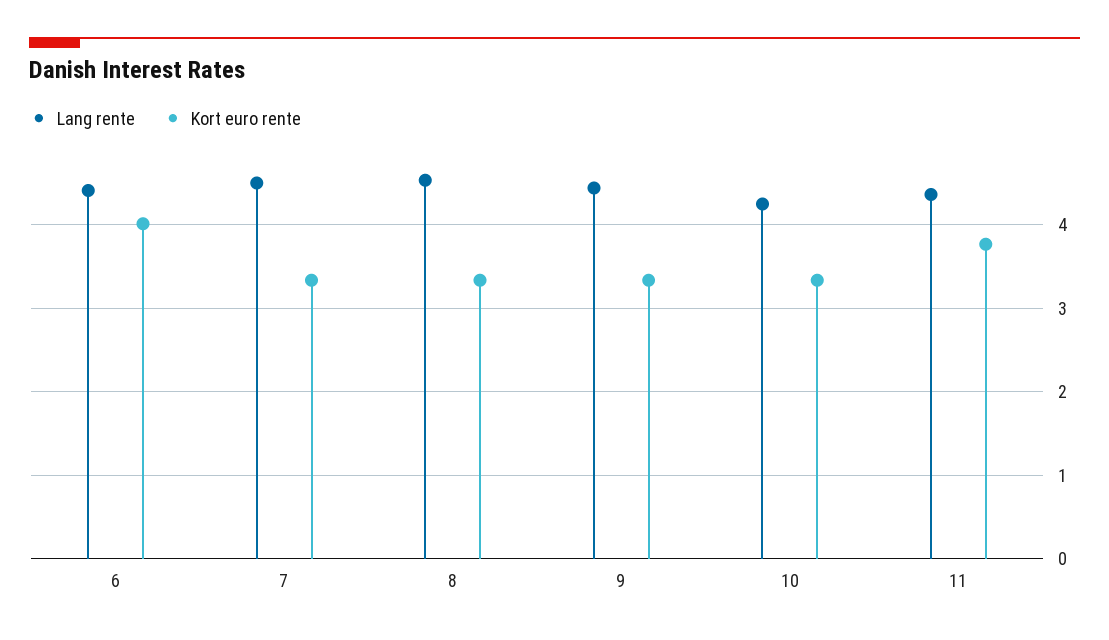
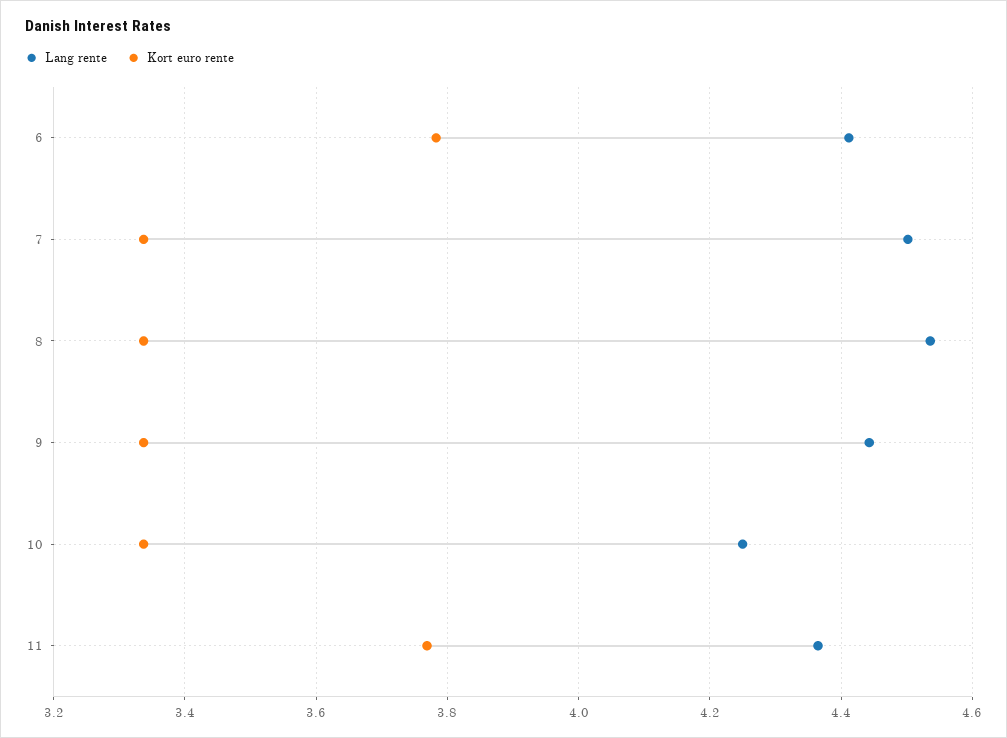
Kort euro rente, 6: 4 -> 3.78

